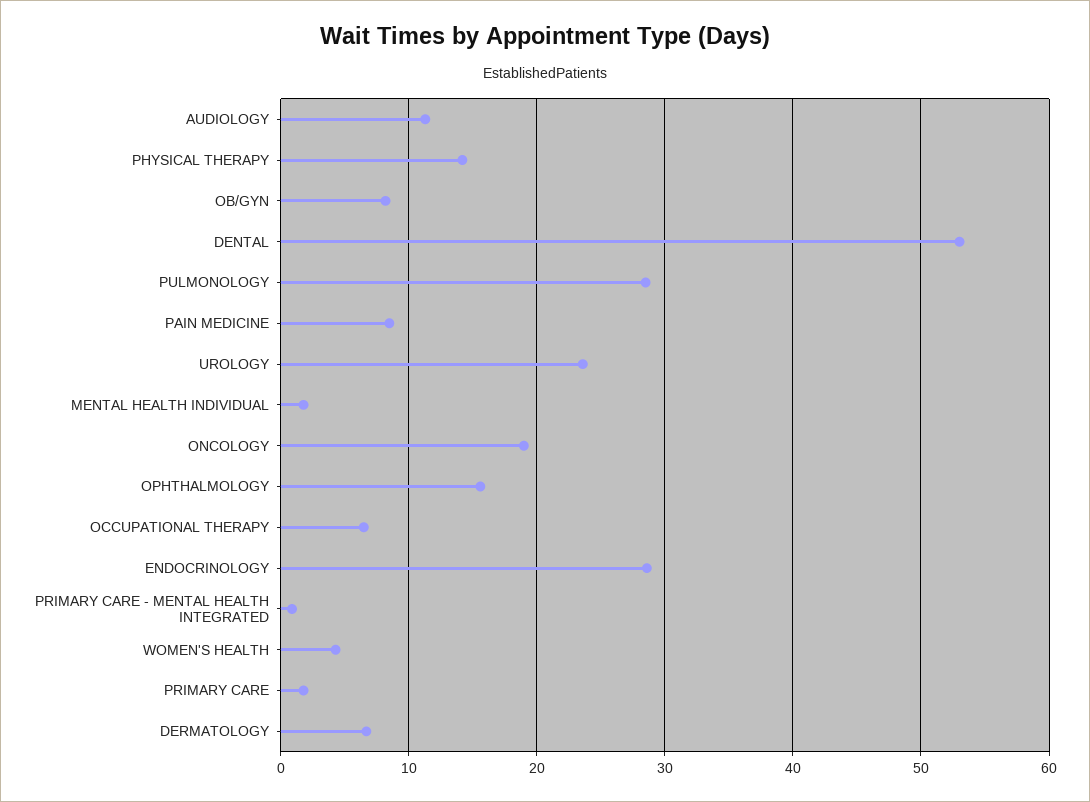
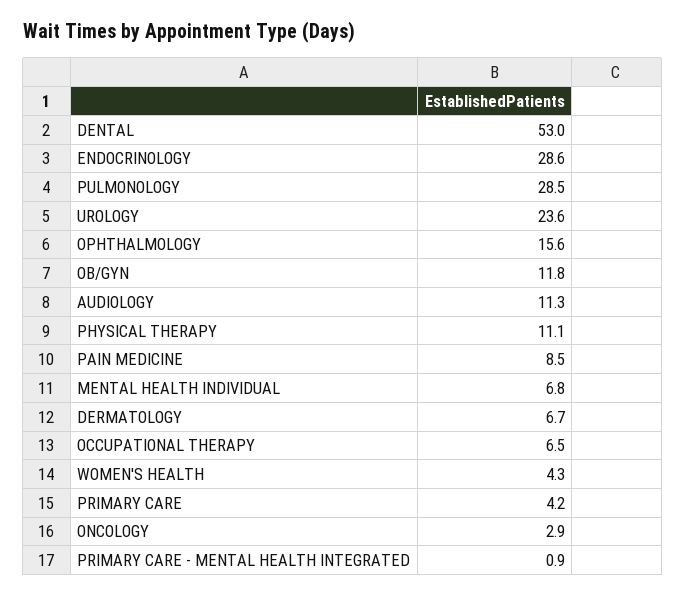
PHYSICAL THERAPY: 14 -> 11.1
OB/GYN: 8 -> 11.8
MENTAL HEALTH INDIVIDUAL: 2 -> 6.8
ONCOLOGY: 19 -> 2.9
PRIMARY CARE: 2 -> 4.2

